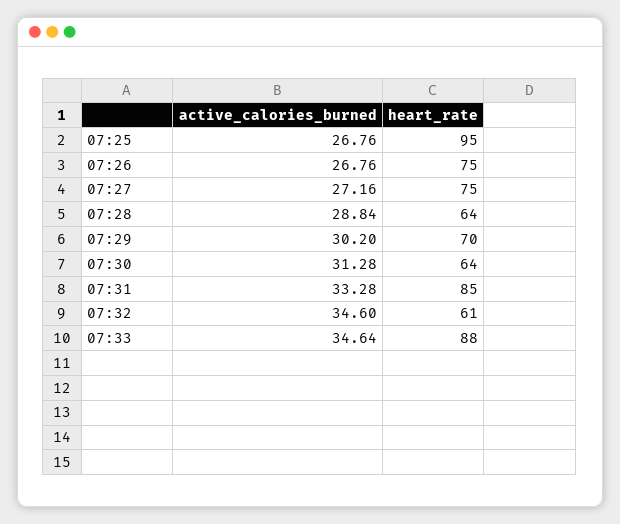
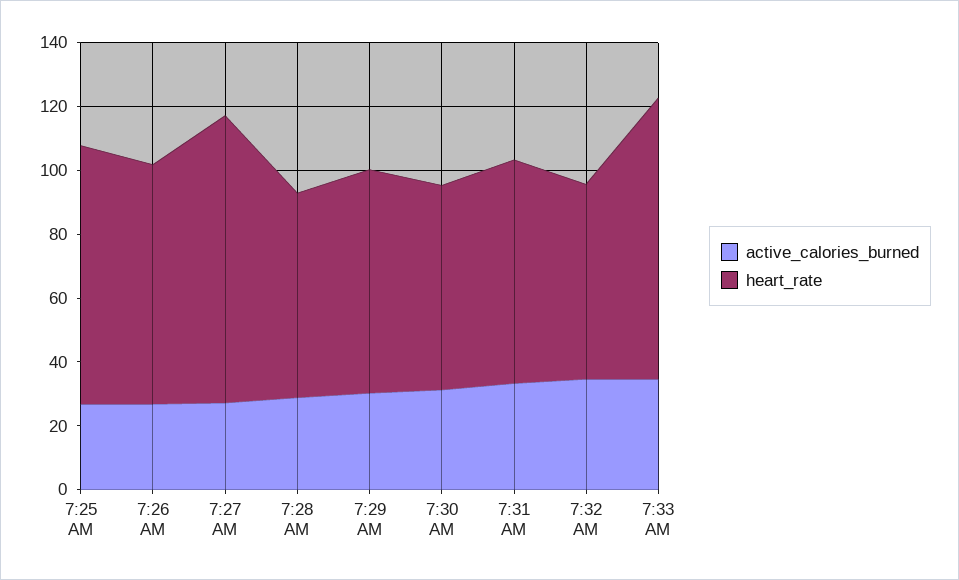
heart_rate, 07:25: 95 -> 80
heart_rate, 07:27: 75 -> 90
heart_rate, 07:31: 85 -> 70

